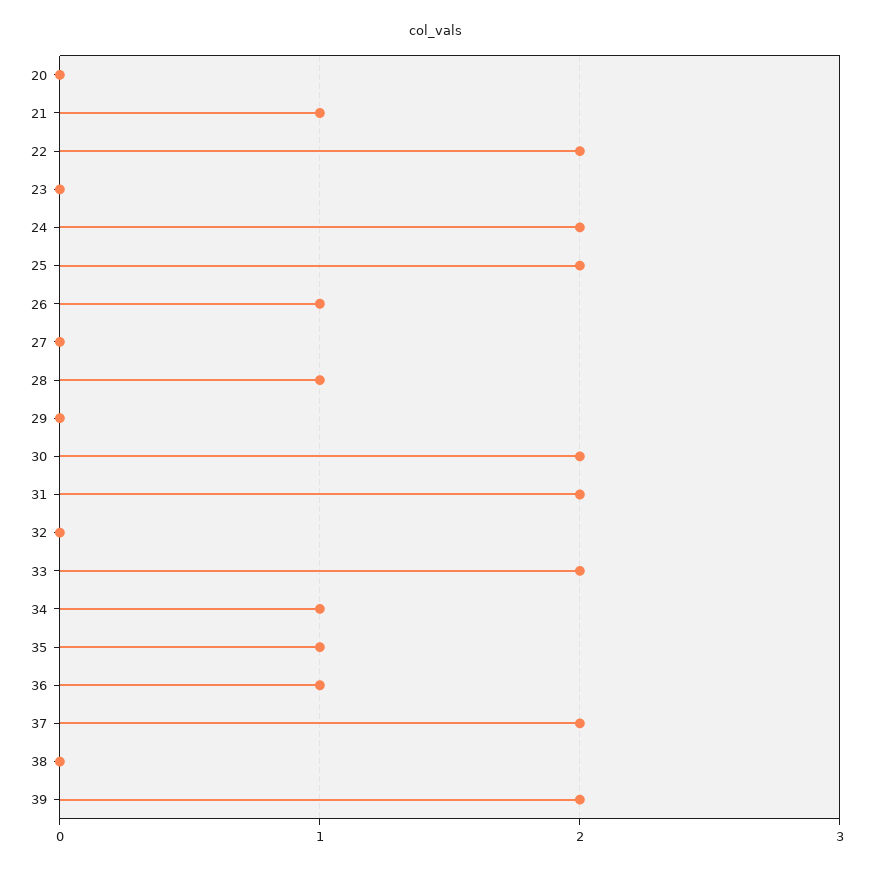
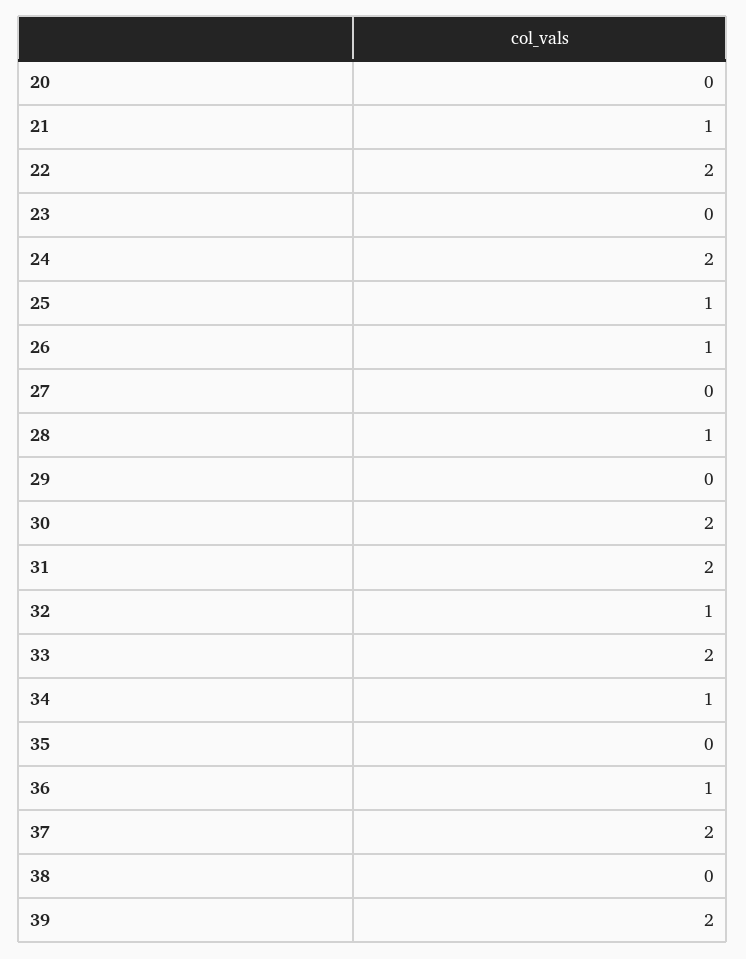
25: 2 -> 1
32: 0 -> 1
35: 1 -> 0

